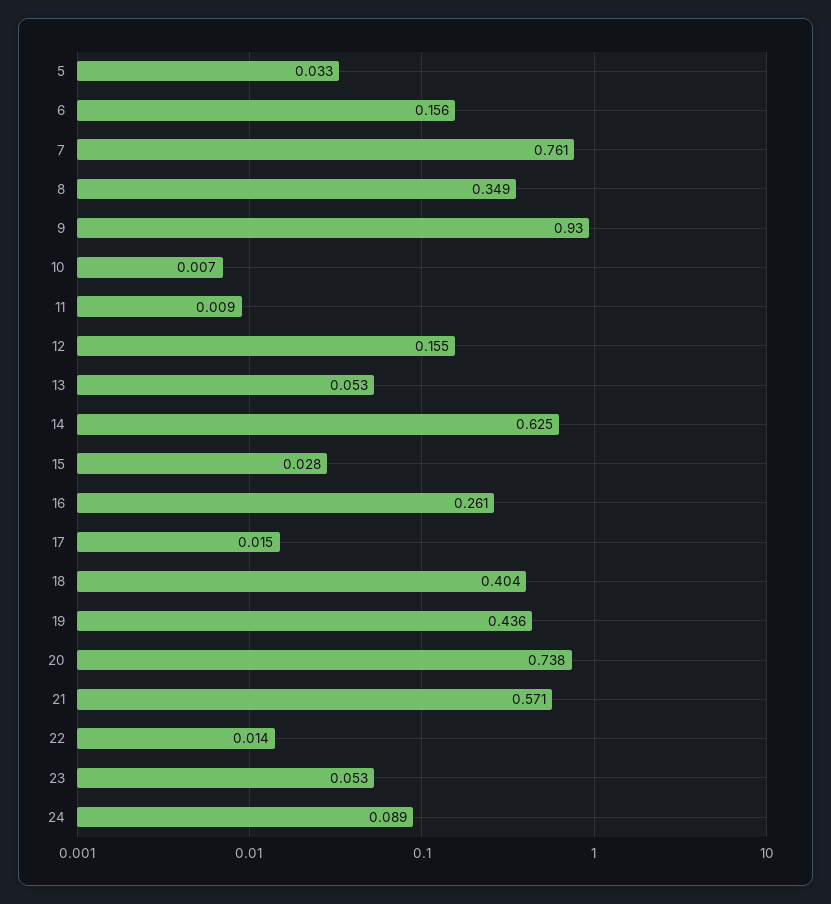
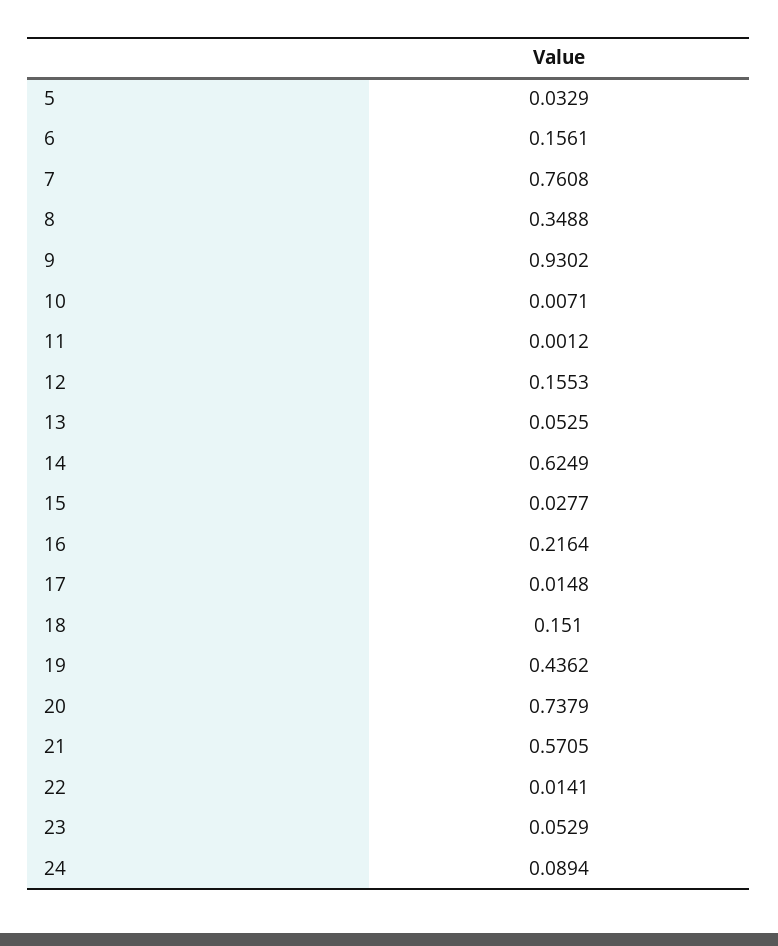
11: 0.009 -> 0.0012
16: 0.261 -> 0.2164
18: 0.404 -> 0.151

